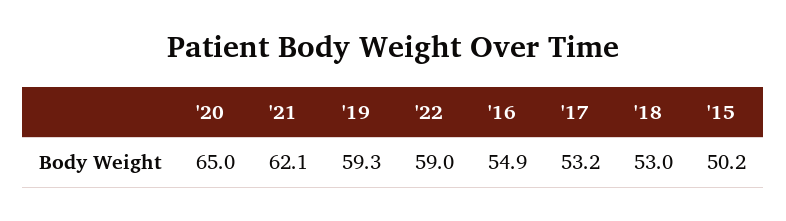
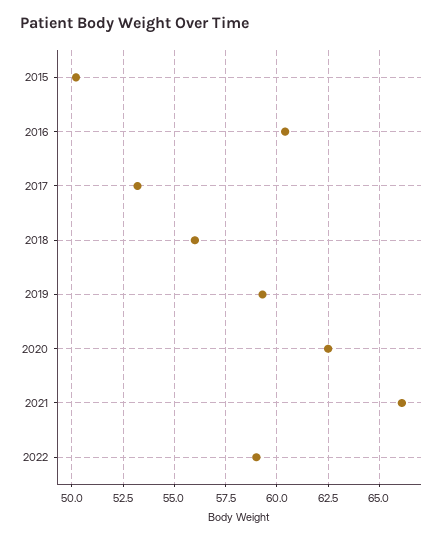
'20: 65 -> 62.5
'21: 62.1 -> 66
'16: 54.9 -> 60.5
'18: 53 -> 56

